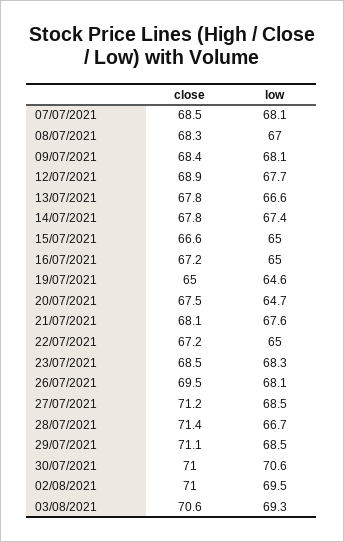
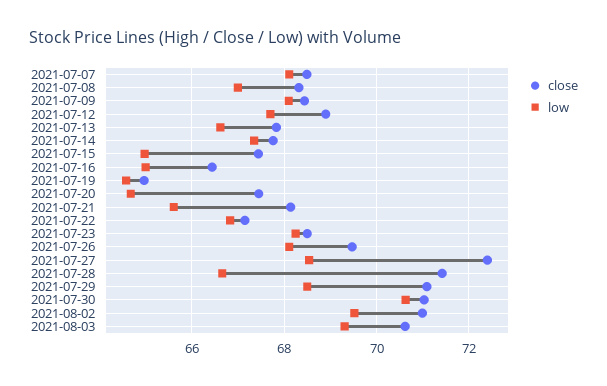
close, 15/07/2021: 66.6 -> 67.4
close, 16/07/2021: 67.2 -> 66.4
low, 21/07/2021: 67.6 -> 65.6
low, 22/07/2021: 65 -> 66.8
close, 27/07/2021: 71.2 -> 72.4

